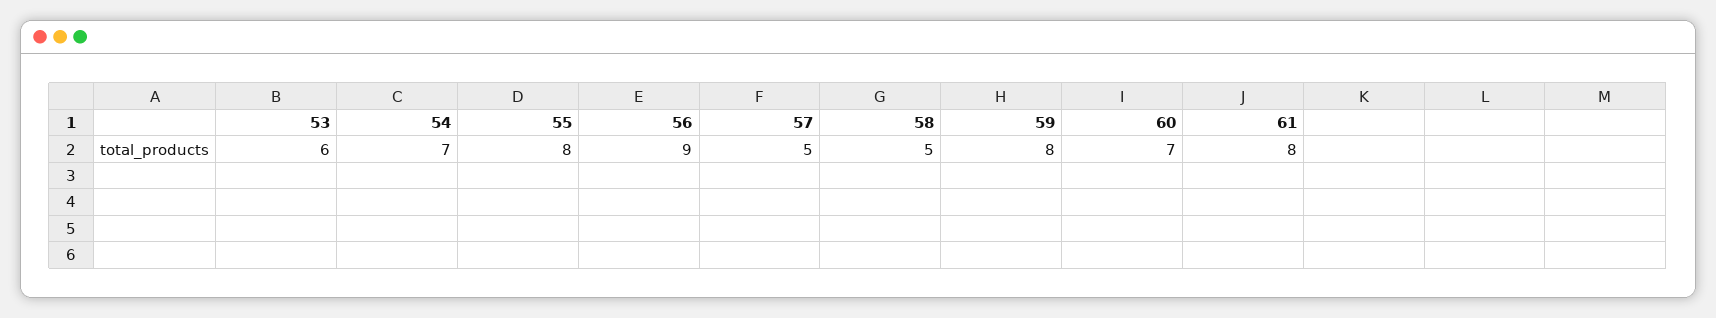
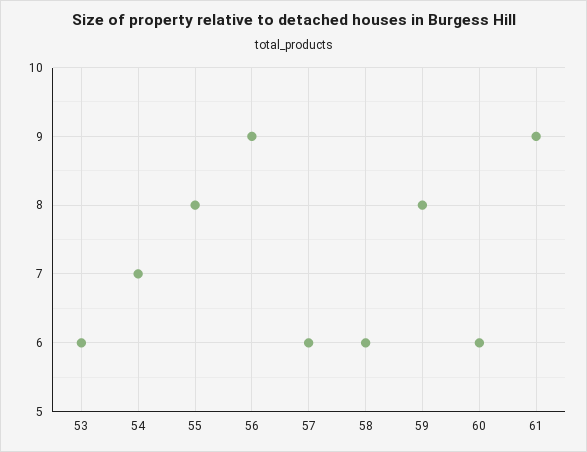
57: 5 -> 6
58: 5 -> 6
60: 7 -> 6
61: 8 -> 9

